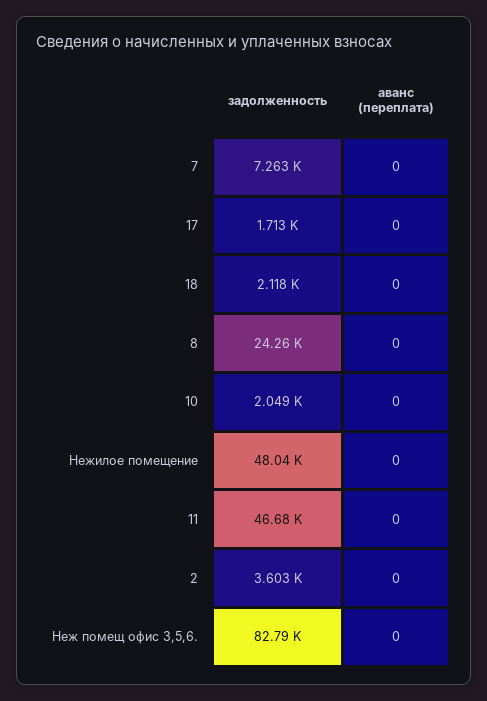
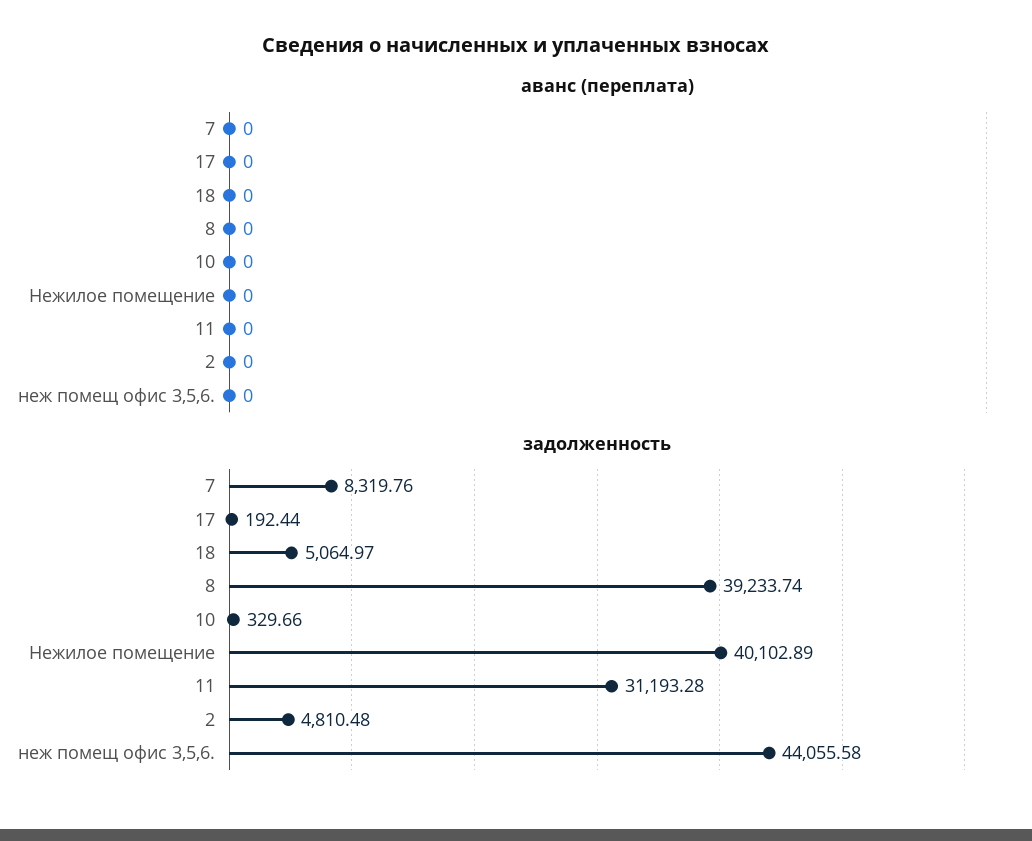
задолженность, 7: 7263 -> 8319.76
задолженность, 17: 1713 -> 192.44
задолженность, 18: 2118 -> 5064.97
задолженность, 8: 24260 -> 39233.74
задолженность, 10: 2049 -> 329.66
задолженность, Нежилое помещение: 48040 -> 40102.89
задолженность, 11: 46680 -> 31193.28
задолженность, 2: 3603 -> 4810.48
задолженность, Неж помещ офис 3,5,6.: 82790 -> 44055.58

